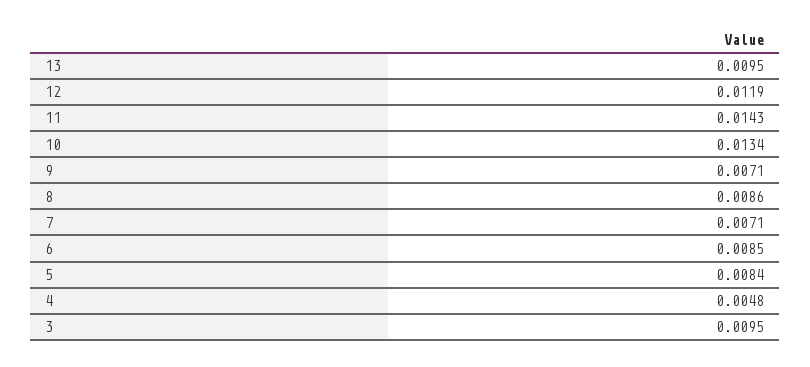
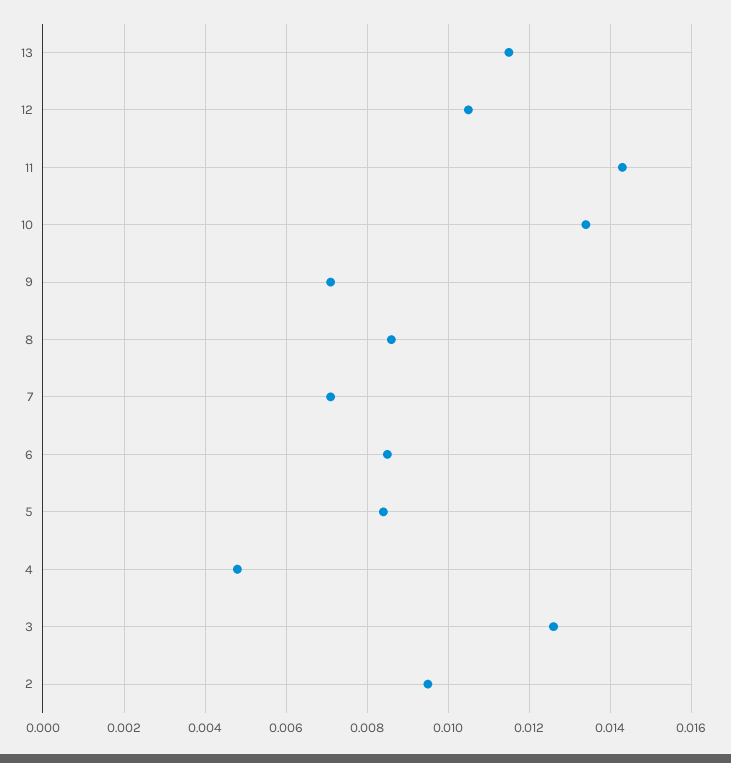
13: 0.0095 -> 0.0115
12: 0.0119 -> 0.0105
3: 0.0095 -> 0.0125
2: none -> 0.0095

